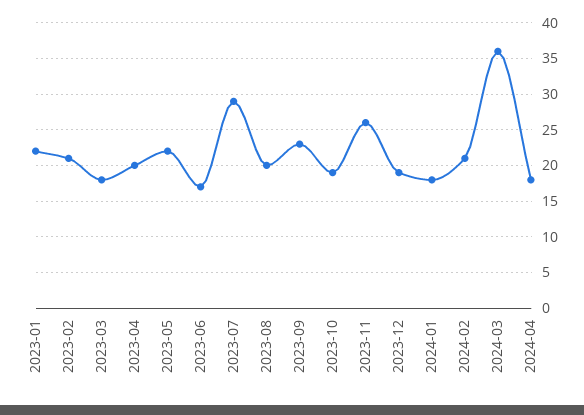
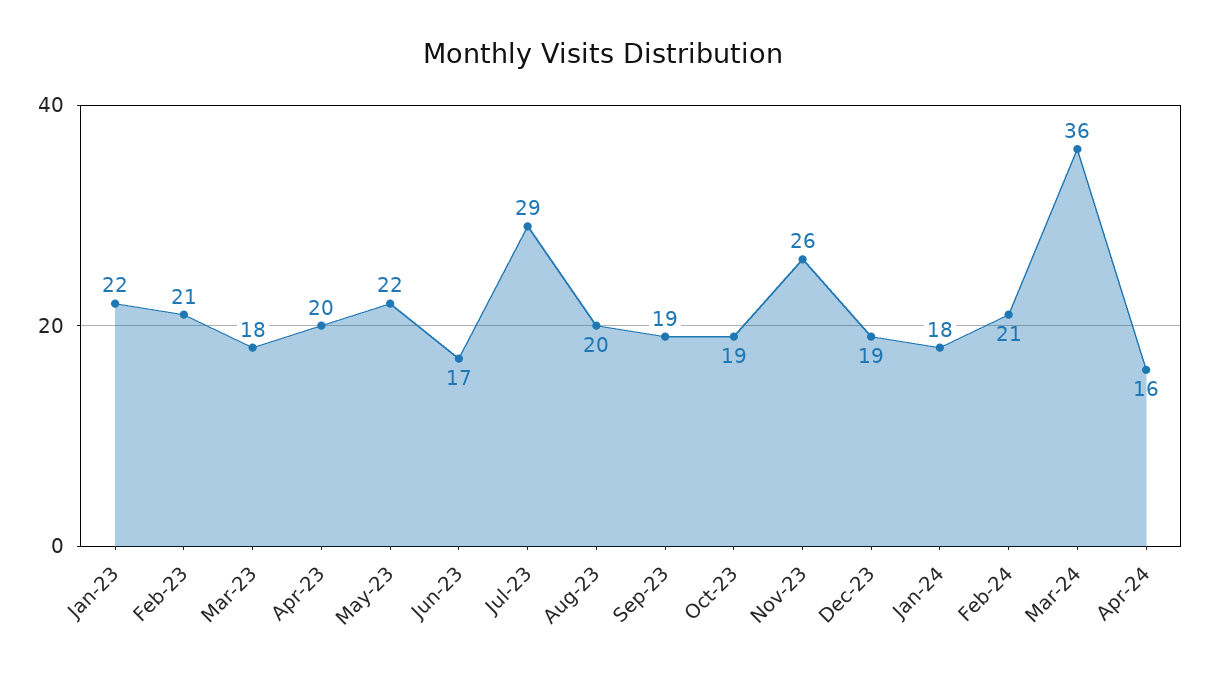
2023-09: 23 -> 19
2024-04: 18 -> 16

